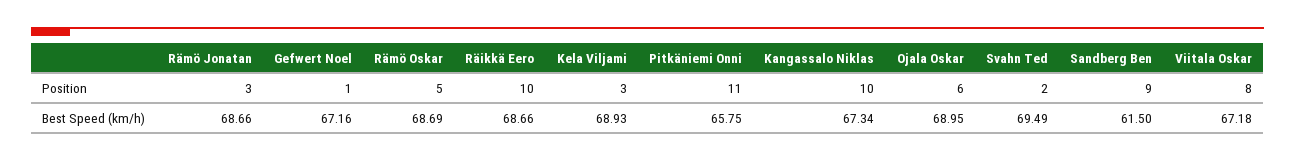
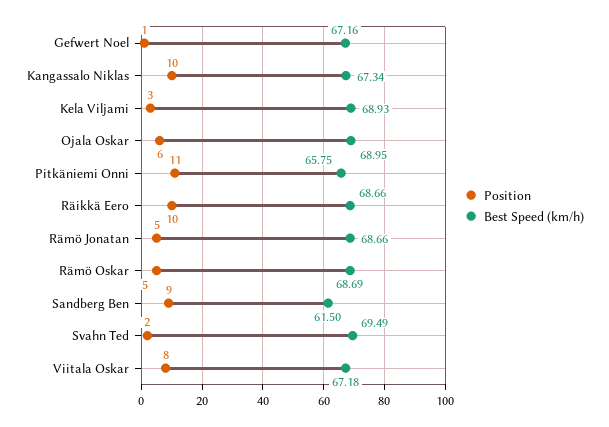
Position, Rämö Jonatan: 3 -> 5

